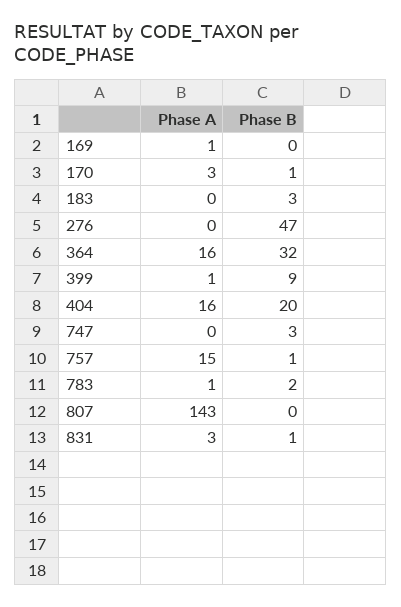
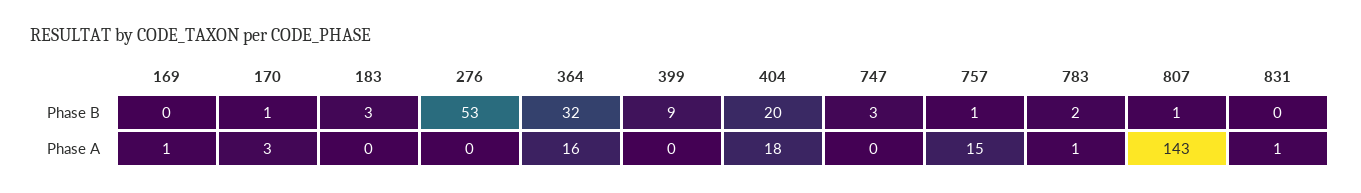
Phase B, 276: 47 -> 53
Phase A, 399: 1 -> 0
Phase A, 404: 16 -> 18
Phase B, 807: 0 -> 1
Phase A, 831: 3 -> 1
Phase B, 831: 1 -> 0

